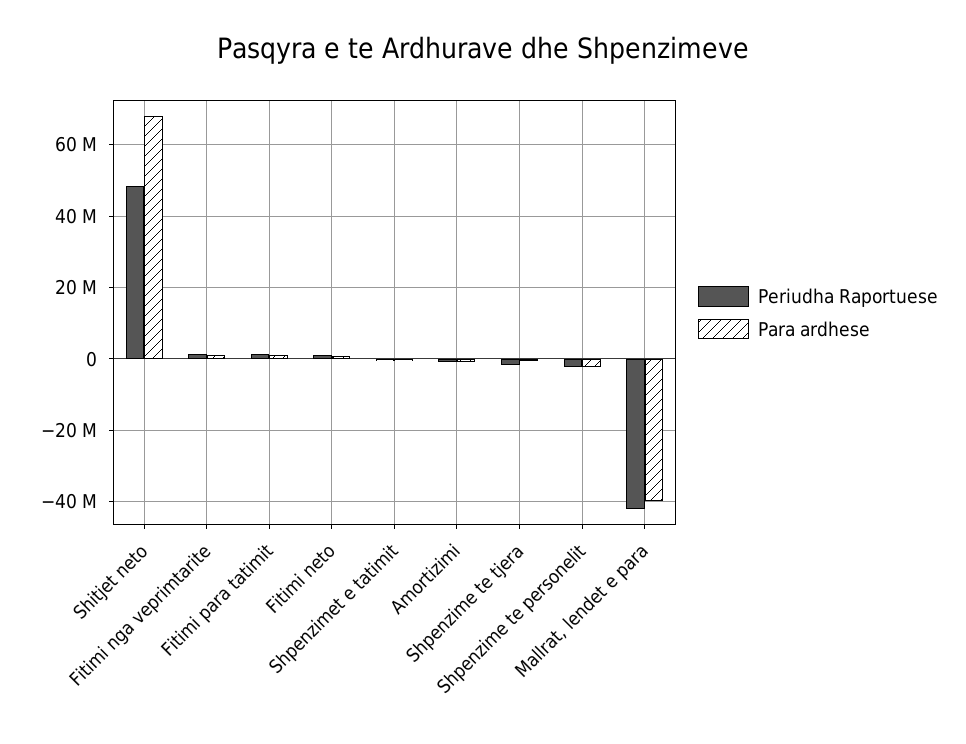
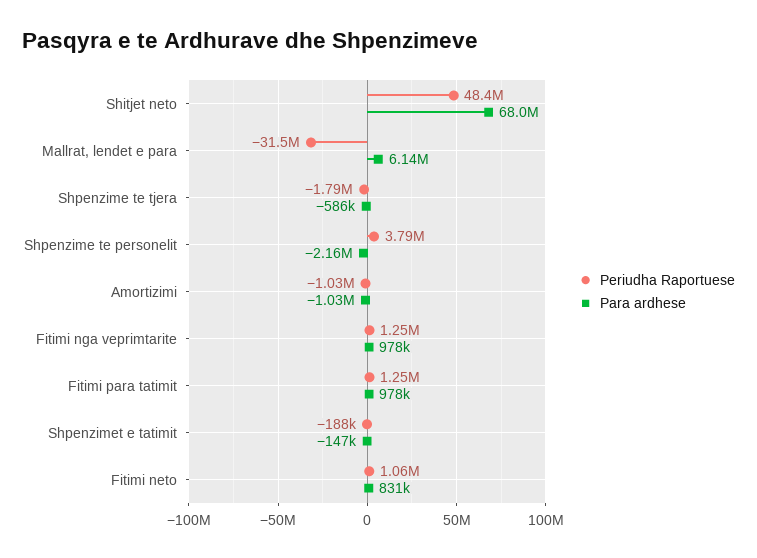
Periudha Raportuese, Shpenzime te personelit: -2000000 -> 3790000
Periudha Raportuese, Mallrat, lendet e para: -42000000 -> -31500000
Para ardhese, Mallrat, lendet e para: -40000000 -> 6140000

